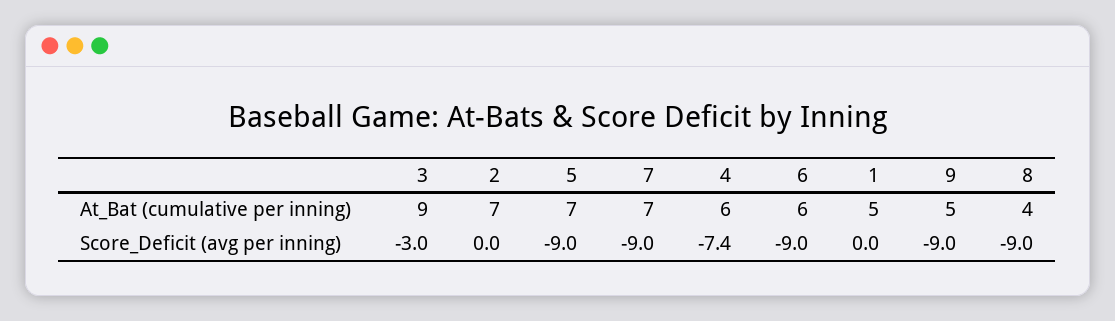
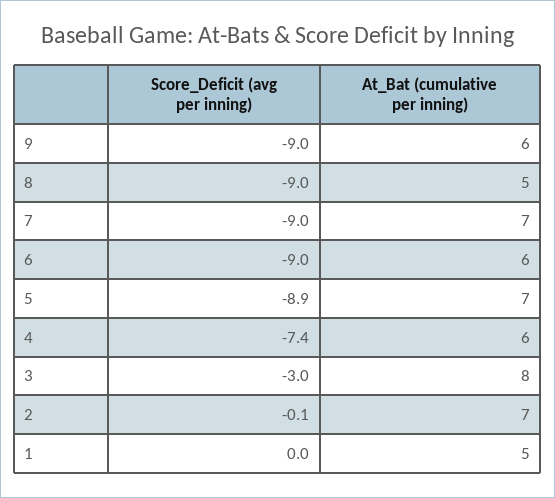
3, At_Bat (cumulative per inning): 9 -> 8
9, At_Bat (cumulative per inning): 5 -> 6
8, At_Bat (cumulative per inning): 4 -> 5
2, Score_Deficit (avg per inning): 0 -> -0.1
5, Score_Deficit (avg per inning): -9 -> -8.9

